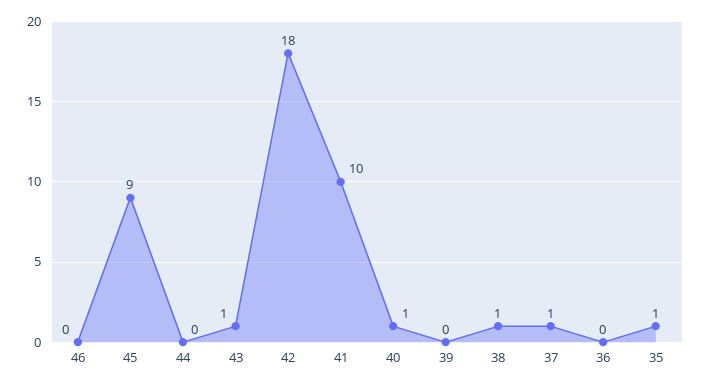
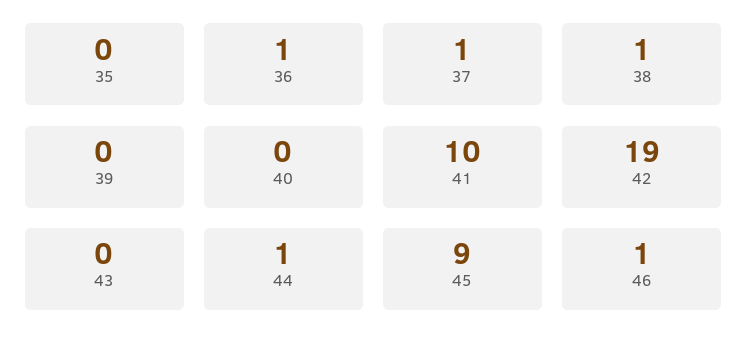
46: 0 -> 1
44: 0 -> 1
43: 1 -> 0
42: 18 -> 19
40: 1 -> 0
36: 0 -> 1
35: 1 -> 0

